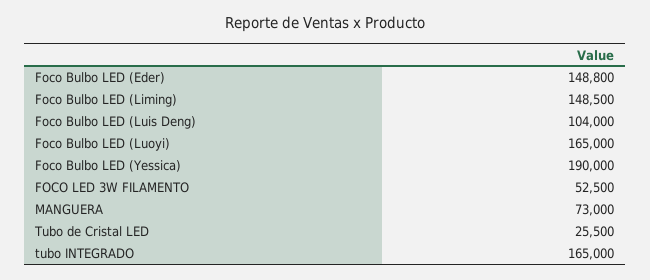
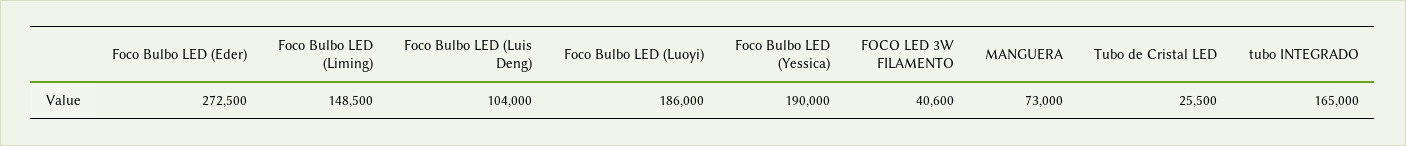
Foco Bulbo LED (Eder): 148800 -> 272500
Foco Bulbo LED (Luoyi): 165000 -> 186000
FOCO LED 3W FILAMENTO: 52500 -> 40600

